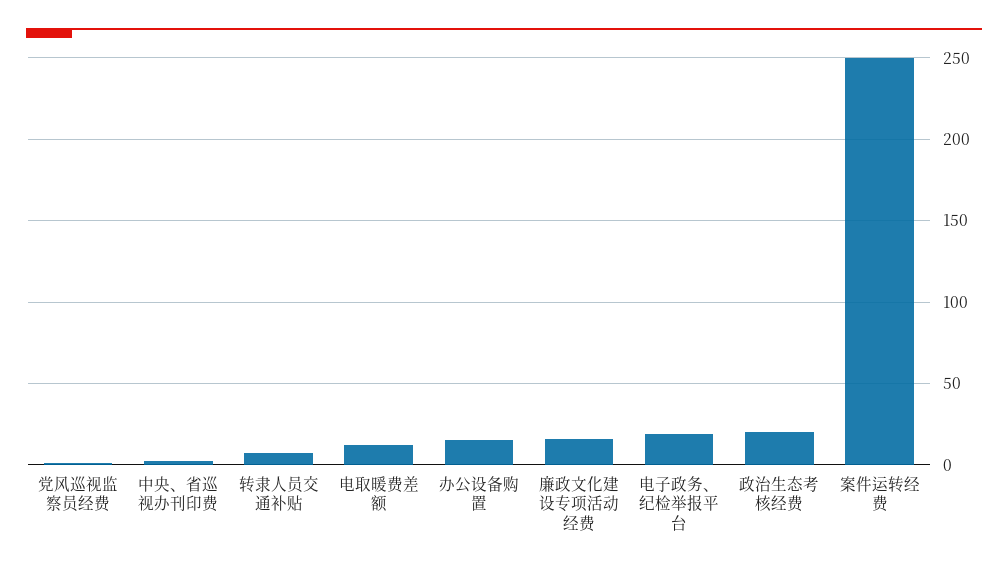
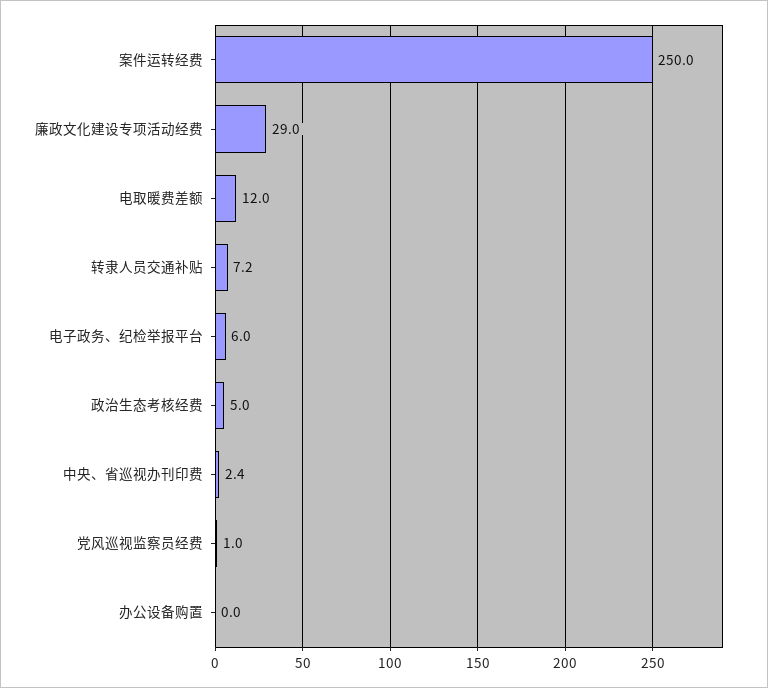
办公设备购置: 15 -> 0
廉政文化建设专项活动经费: 15 -> 29
电子政务、纪检举报平台: 20 -> 6
政治生态考核经费: 20 -> 5

